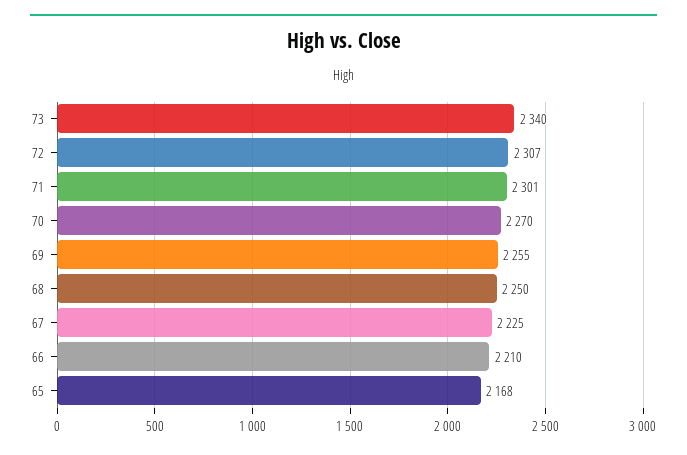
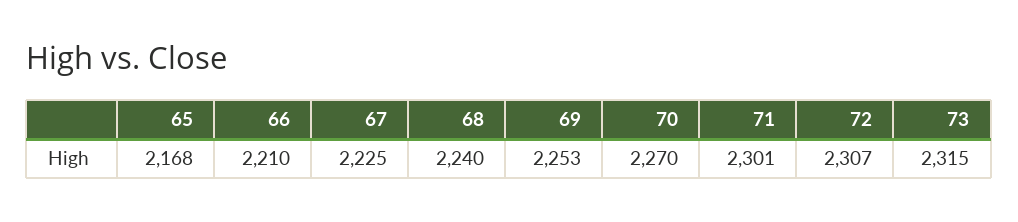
73: 2340 -> 2315
69: 2255 -> 2253
68: 2250 -> 2240

